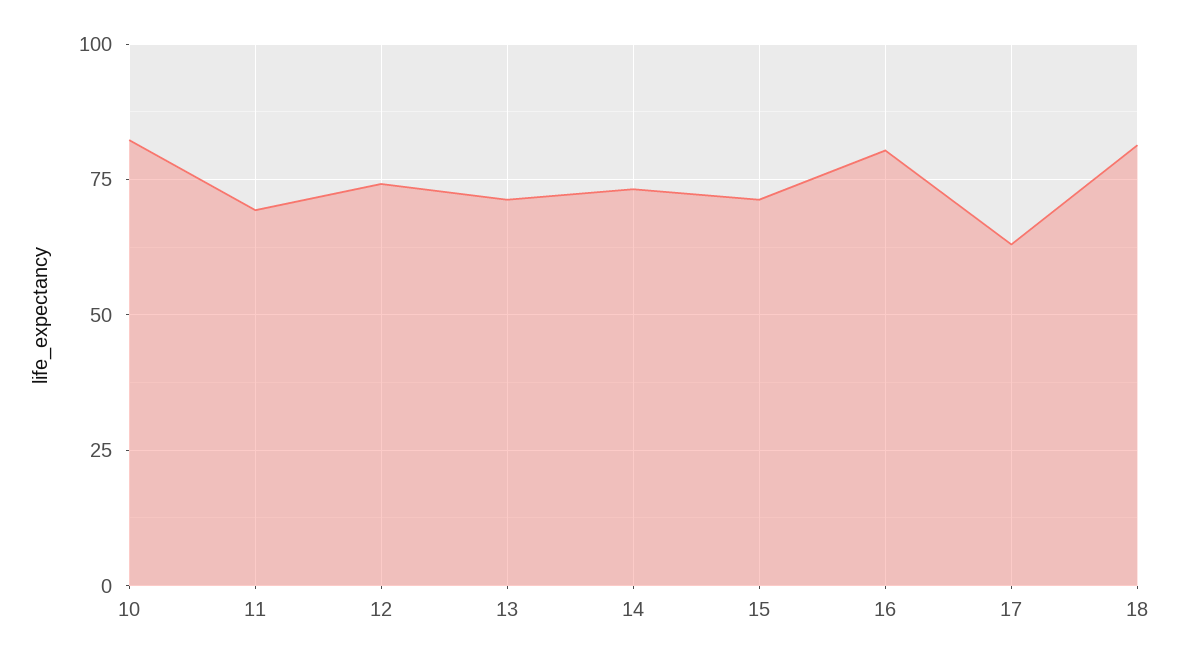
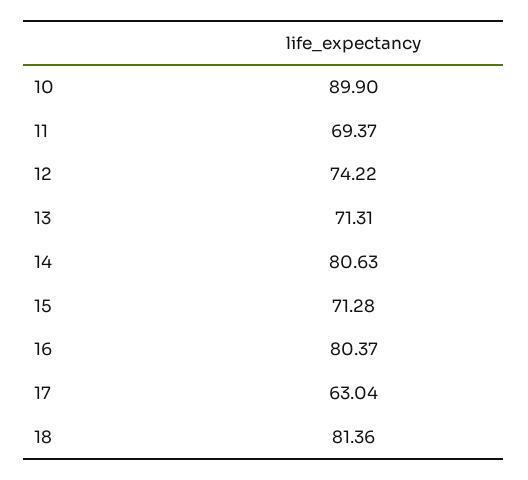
10: 82.5 -> 89.9
14: 72.5 -> 80.63

